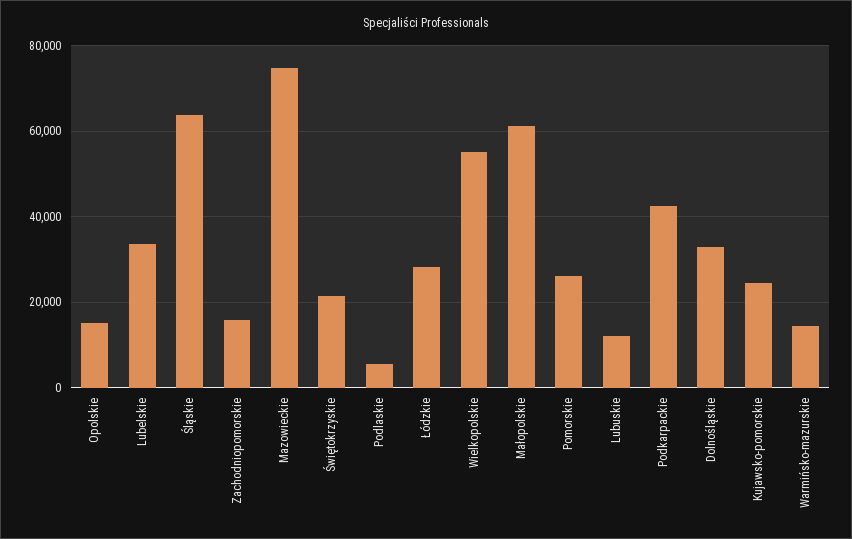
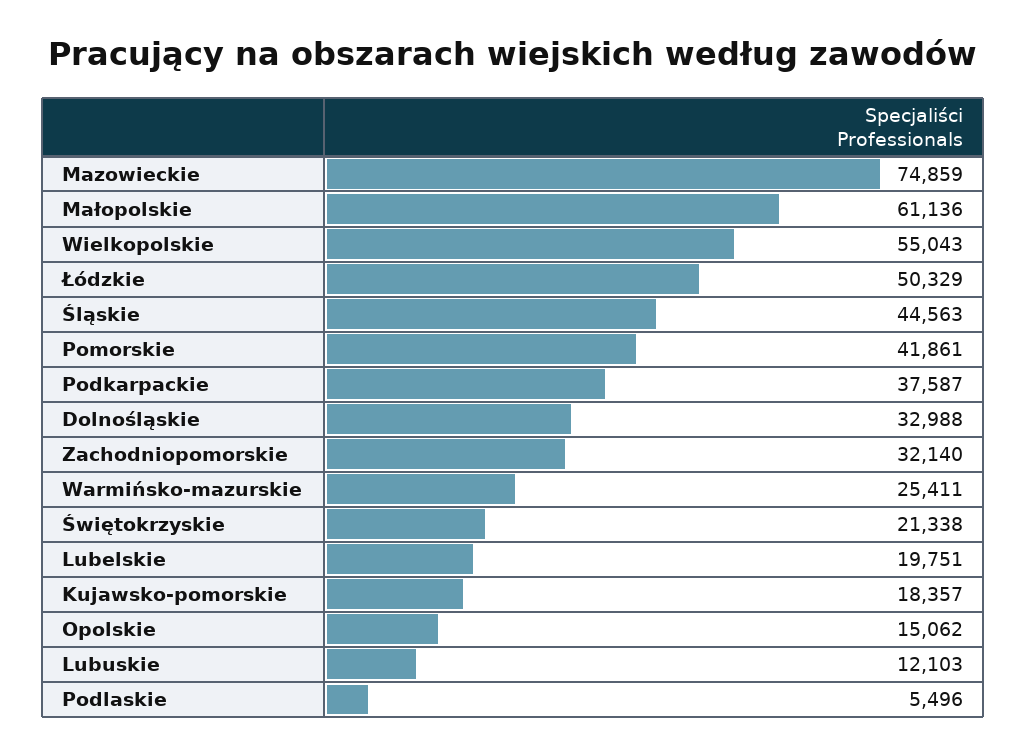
Lubelskie: 34000 -> 19751
Śląskie: 64000 -> 44563
Zachodniopomorskie: 16000 -> 32140
Łódzkie: 28000 -> 50329
Pomorskie: 26000 -> 41861
Podkarpackie: 42000 -> 37587
Kujawsko-pomorskie: 24000 -> 18357
Warmińsko-mazurskie: 14000 -> 25411

